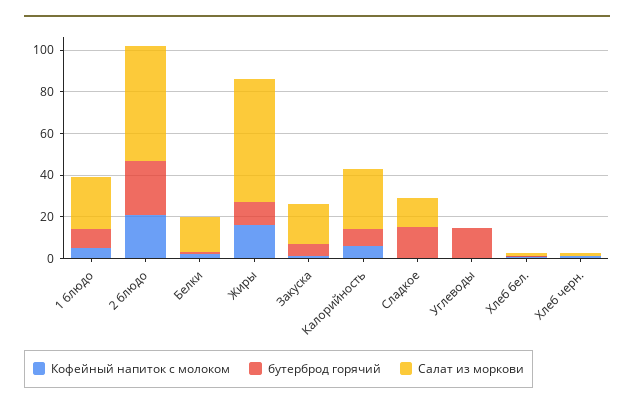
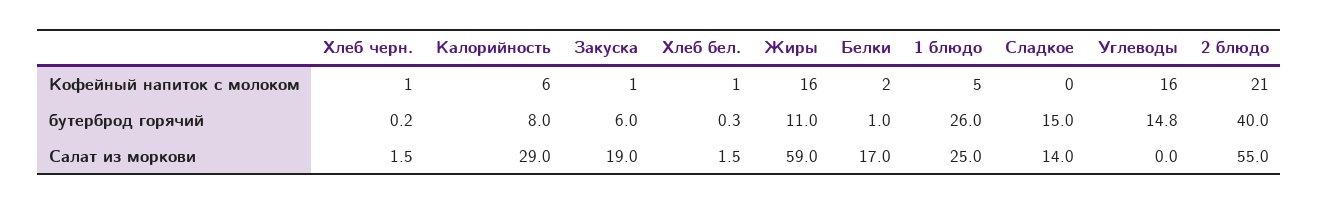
бутерброд горячий, 1 блюдо: 10 -> 26
бутерброд горячий, 2 блюдо: 25 -> 40
Кофейный напиток с молоком, Углеводы: 0 -> 16

